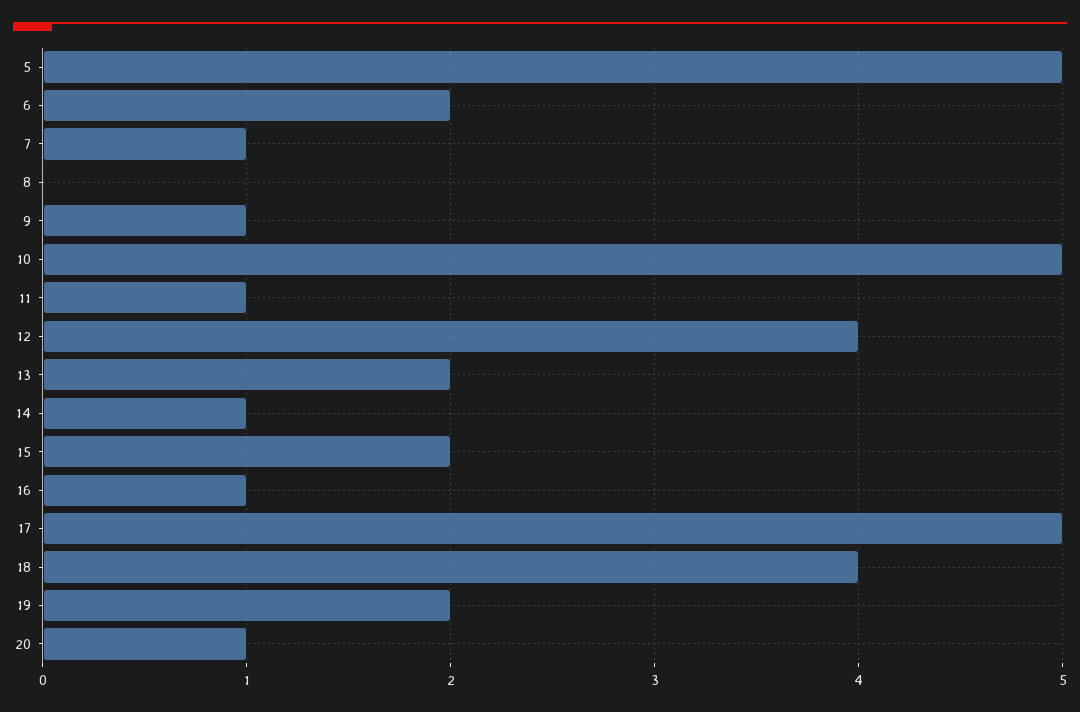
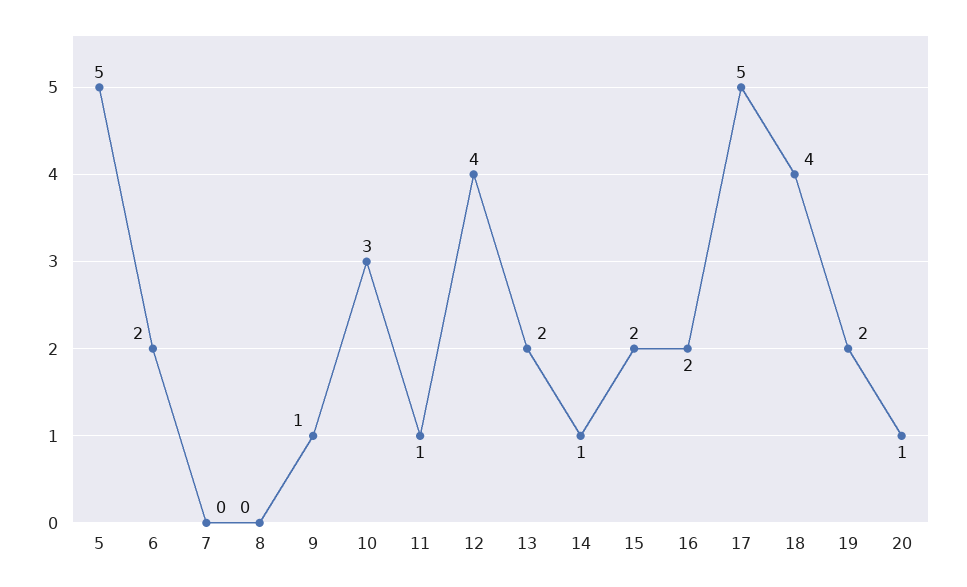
7: 1 -> 0
10: 5 -> 3
16: 1 -> 2

